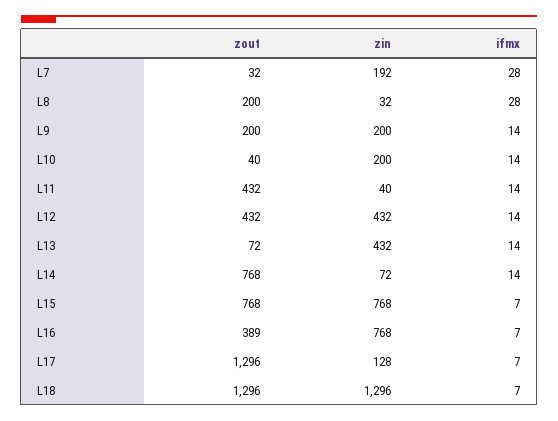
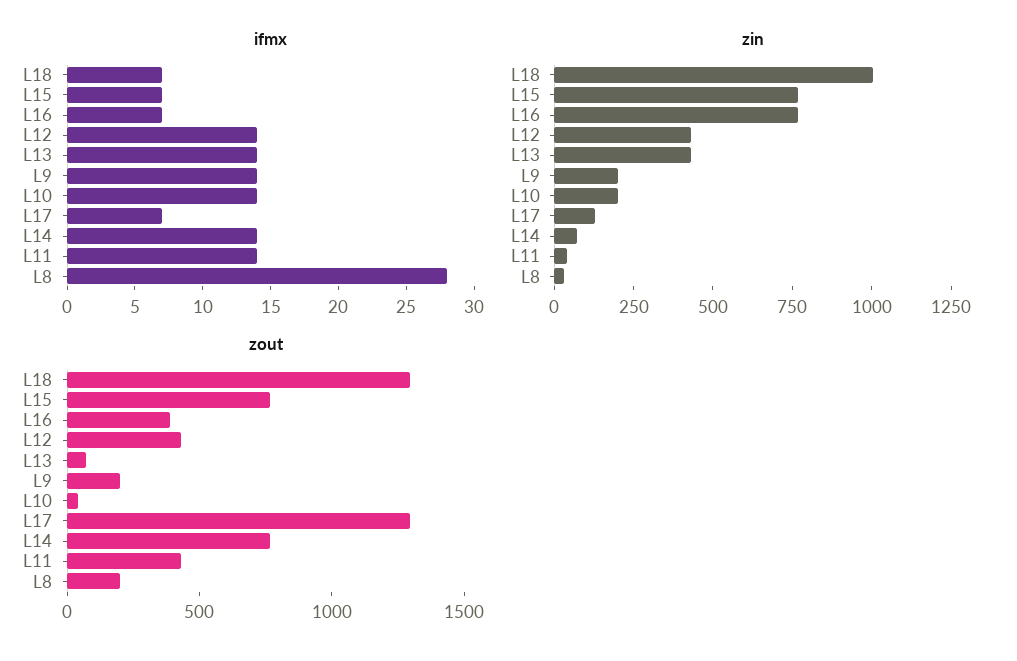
zout, L7: 32 -> none
zin, L7: 192 -> none
ifmx, L7: 28 -> none
zin, L18: 1296 -> 1000

